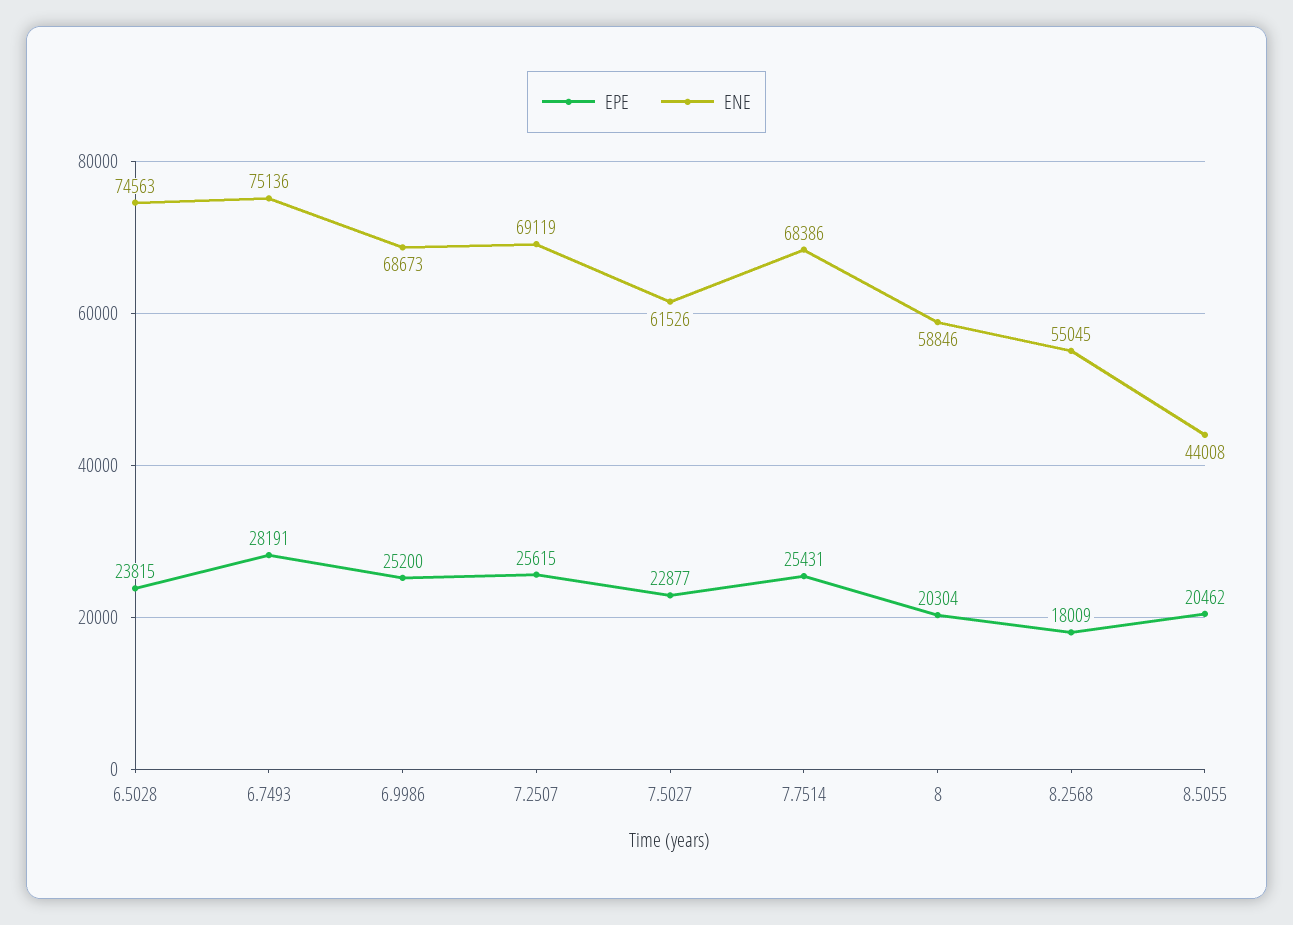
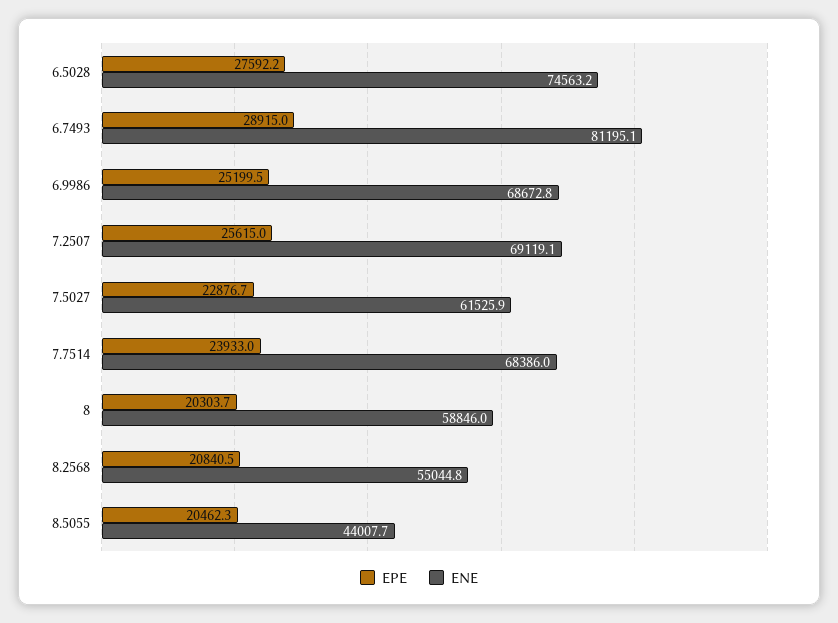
EPE, 6.5028: 23815 -> 27592.2
EPE, 6.7493: 28191 -> 28915
ENE, 6.7493: 75136 -> 81195.1
EPE, 7.7514: 25431 -> 23933
EPE, 8.2568: 18009 -> 20840.5

